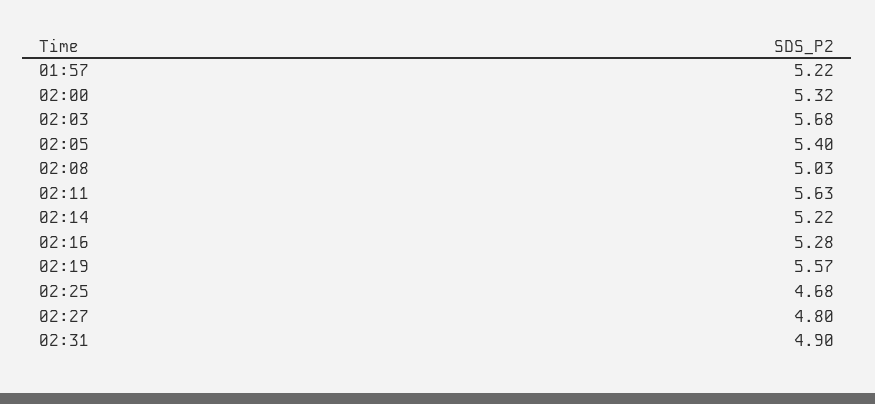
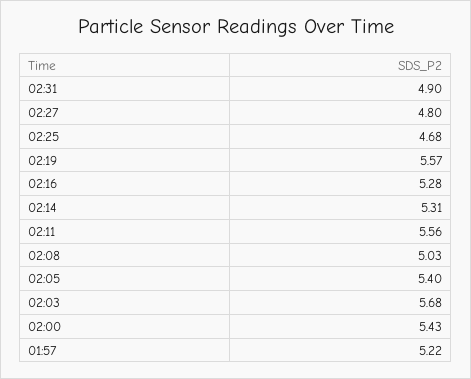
02:00: 5.32 -> 5.43
02:11: 5.63 -> 5.56
02:14: 5.22 -> 5.31

